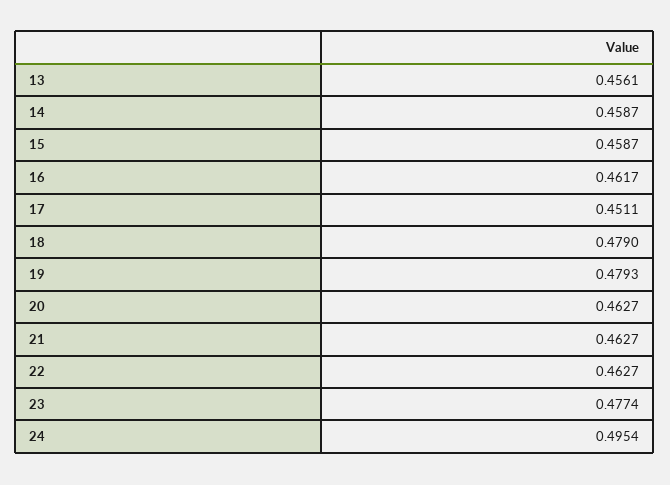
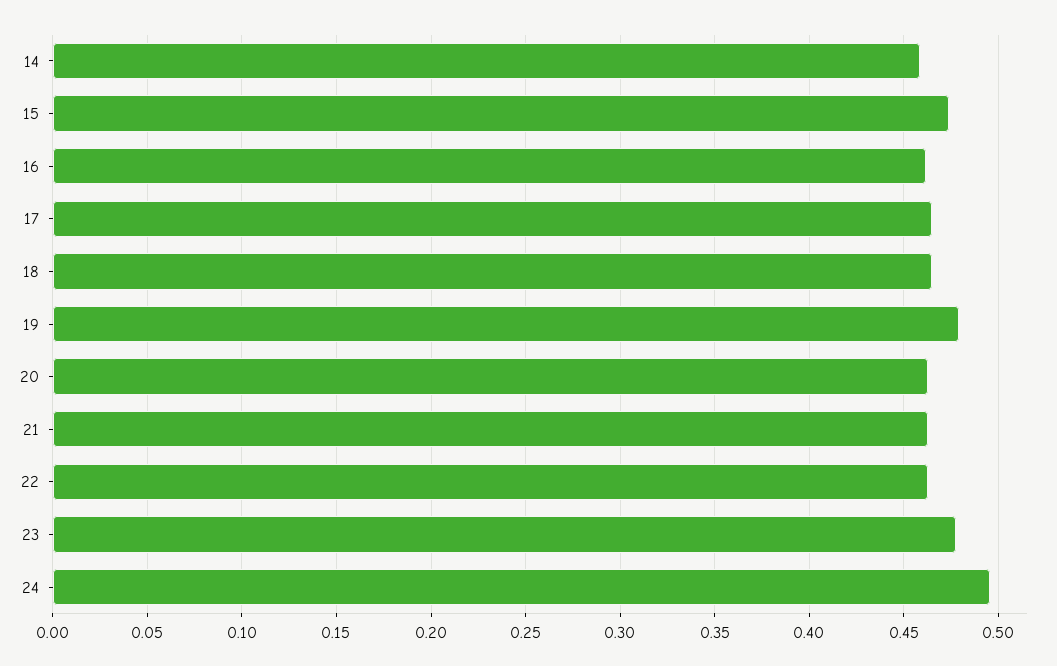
13: 0.4561 -> none
15: 0.4587 -> 0.475
17: 0.4511 -> 0.465
18: 0.479 -> 0.465

